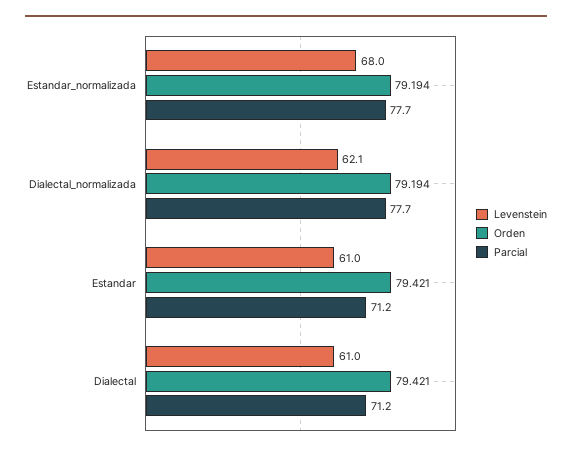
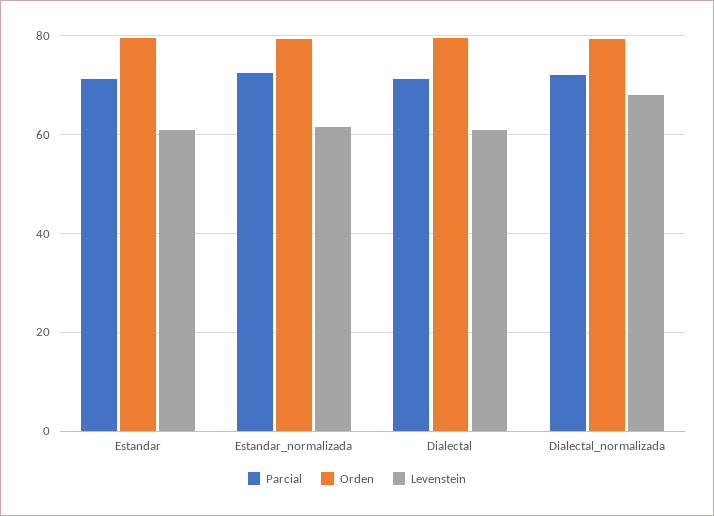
Levenstein, Estandar_normalizada: 68 -> 62
Parcial, Estandar_normalizada: 77.7 -> 72
Levenstein, Dialectal_normalizada: 62.1 -> 68
Parcial, Dialectal_normalizada: 77.7 -> 72

